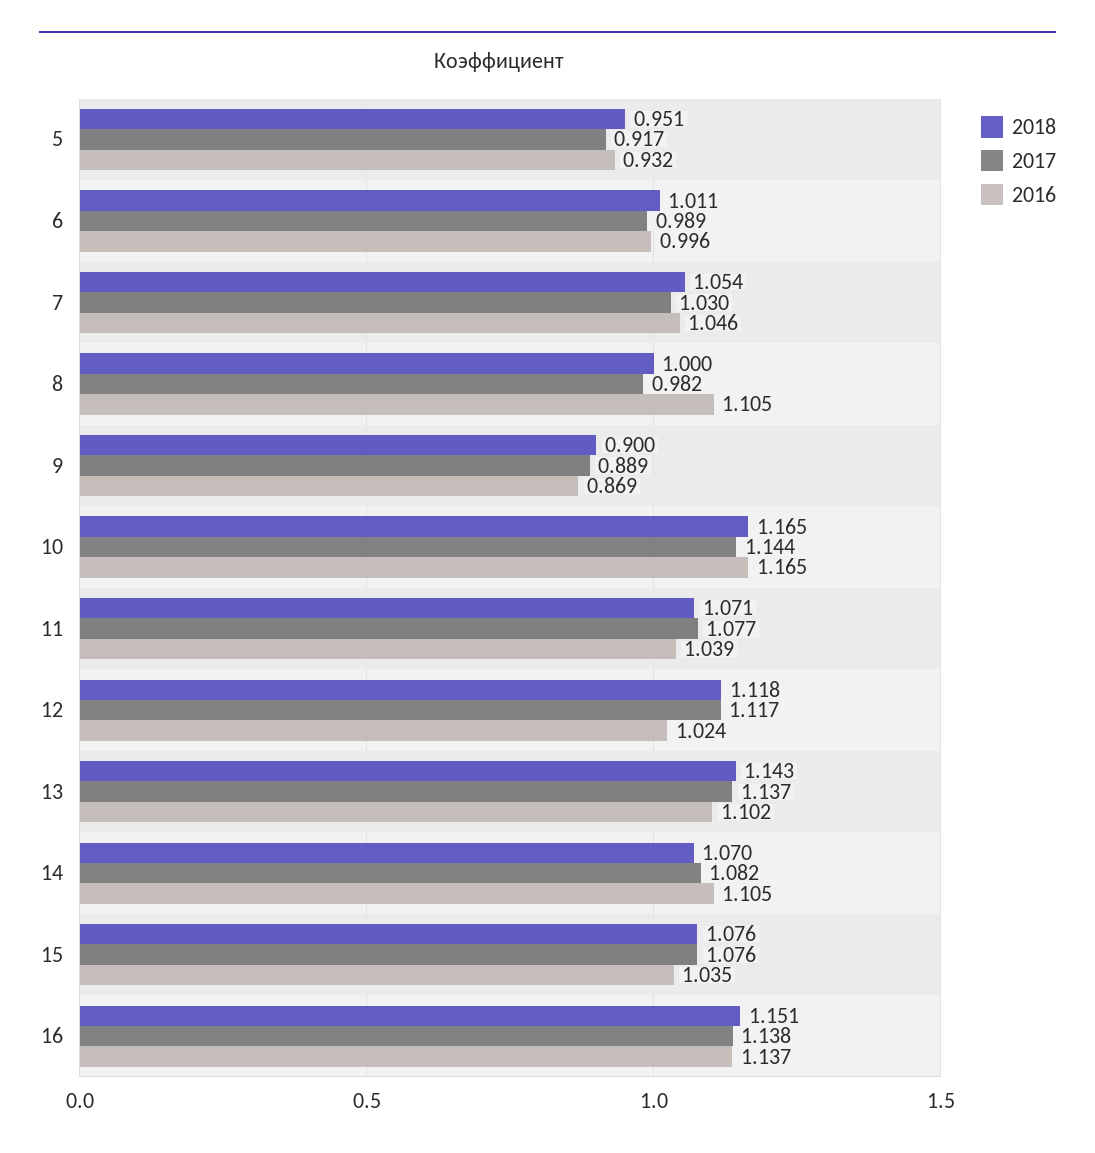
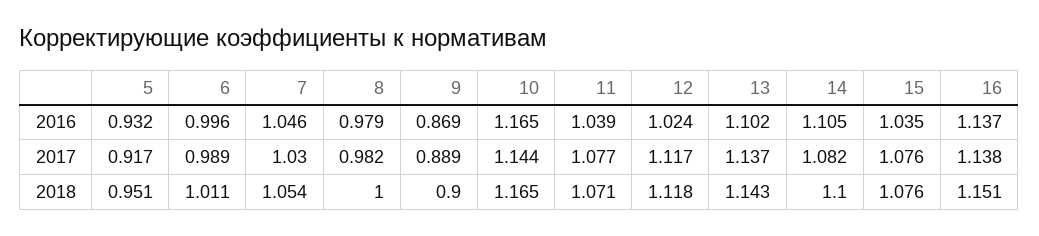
2016, 8: 1.105 -> 0.979
2018, 14: 1.07 -> 1.1

